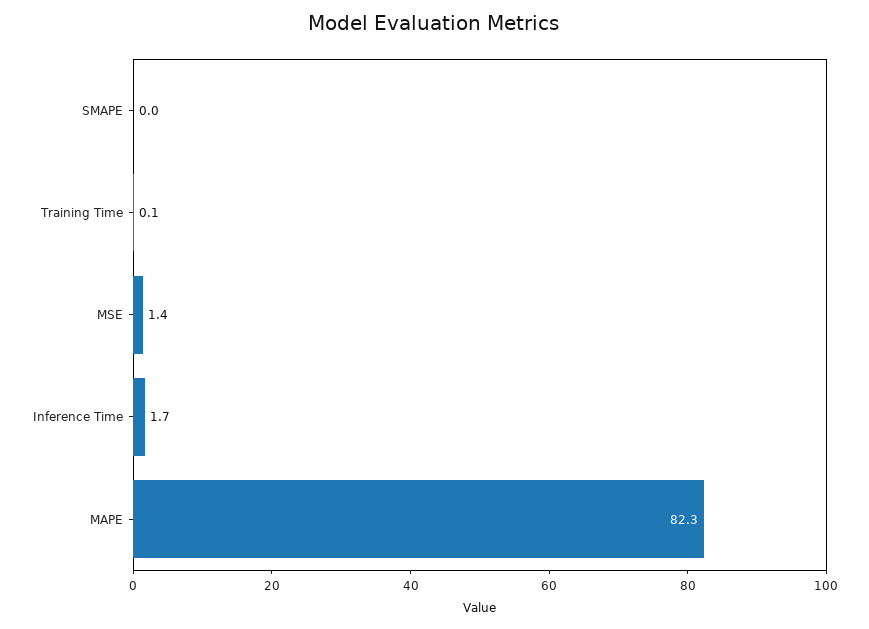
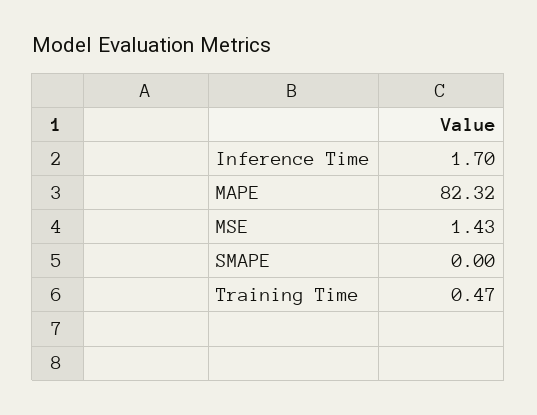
Training Time: 0.1 -> 0.47

